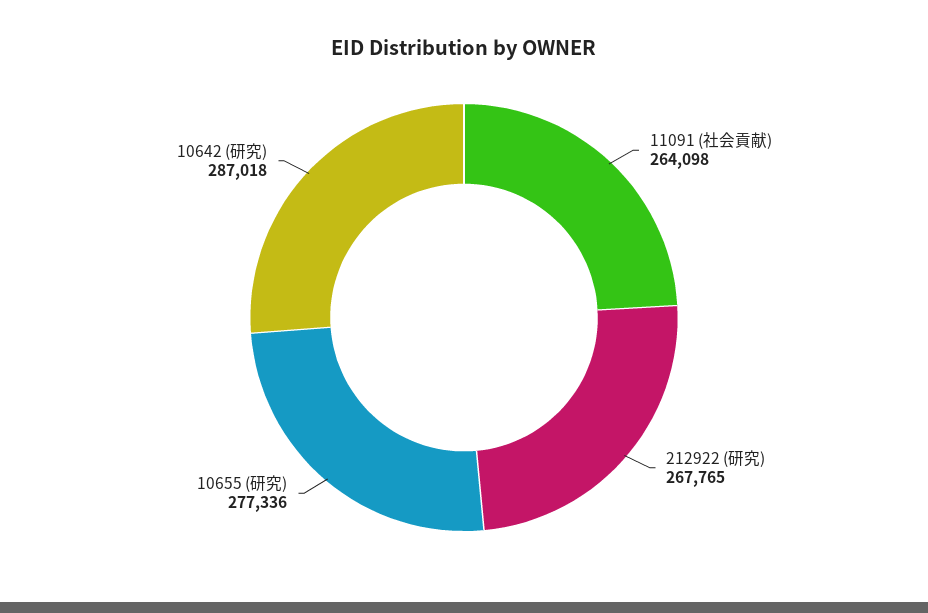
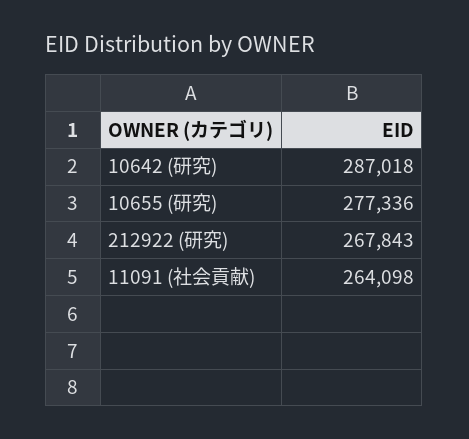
212922 (研究): 267765 -> 267843

